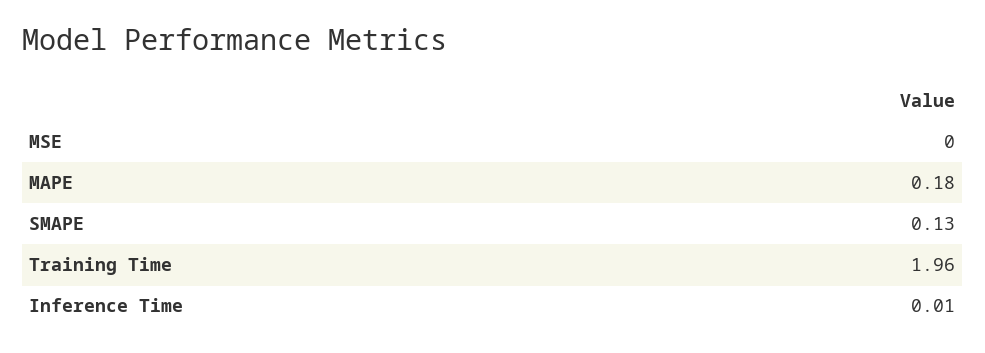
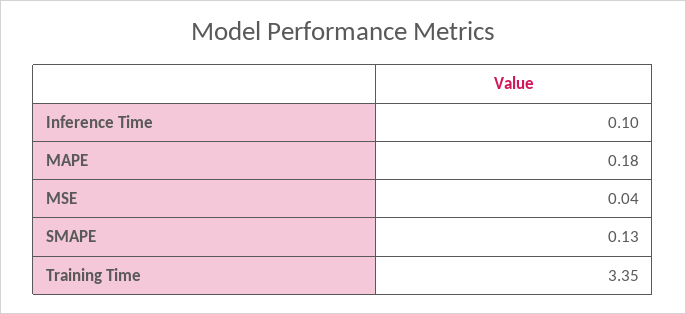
MSE: 0 -> 0.04
Training Time: 1.96 -> 3.35
Inference Time: 0.01 -> 0.1

